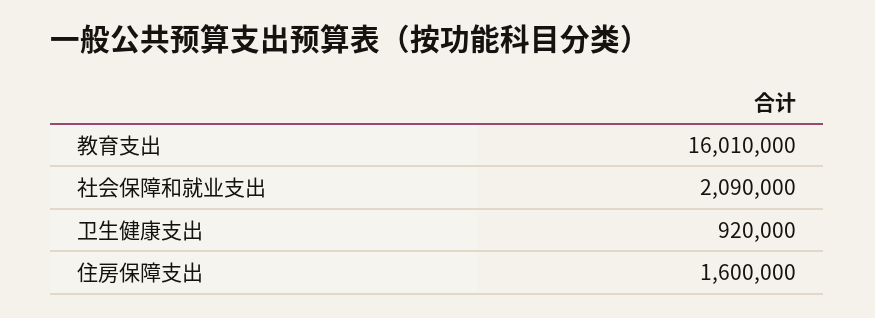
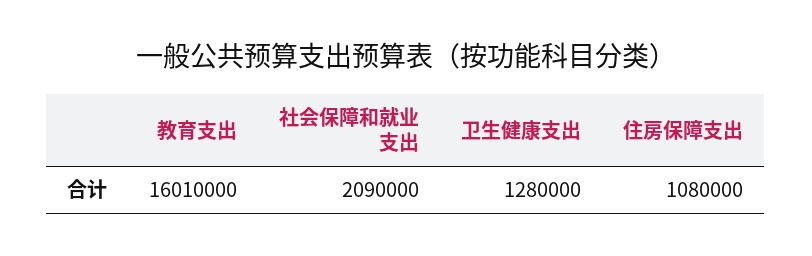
卫生健康支出: 920000 -> 1280000
住房保障支出: 1600000 -> 1080000

